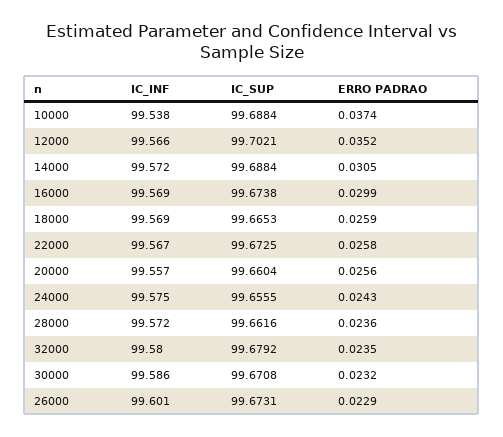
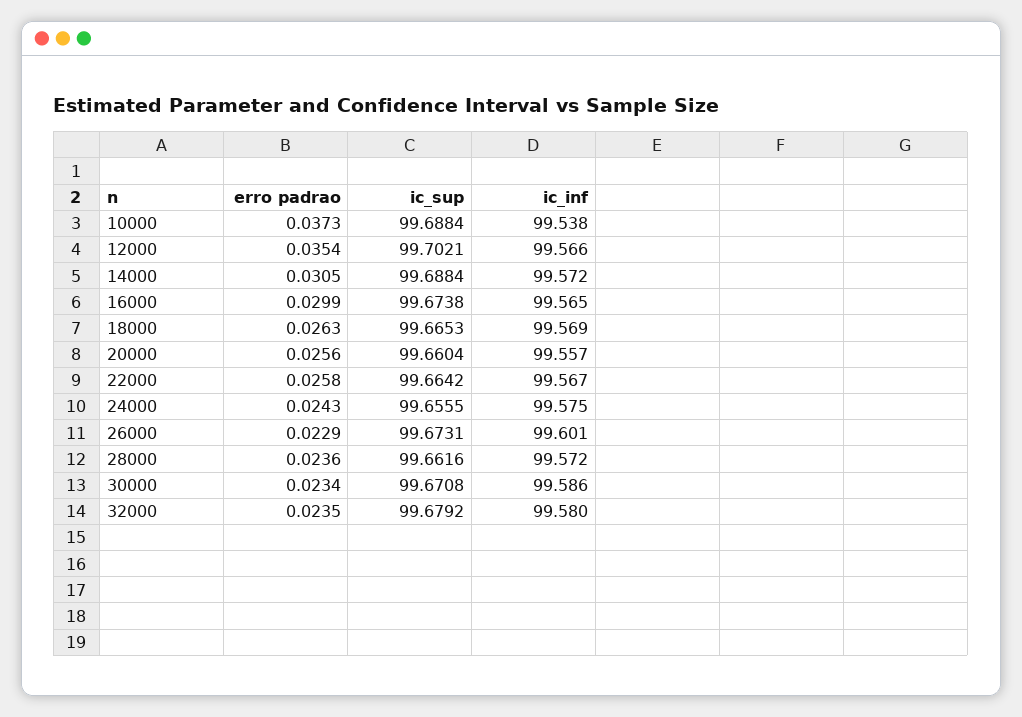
ERRO PADRAO, 10000: 0.0374 -> 0.0373
ERRO PADRAO, 12000: 0.0352 -> 0.0354
IC_INF, 16000: 99.569 -> 99.565
ERRO PADRAO, 18000: 0.0259 -> 0.0263
IC_SUP, 22000: 99.6725 -> 99.6642
ERRO PADRAO, 30000: 0.0232 -> 0.0234

